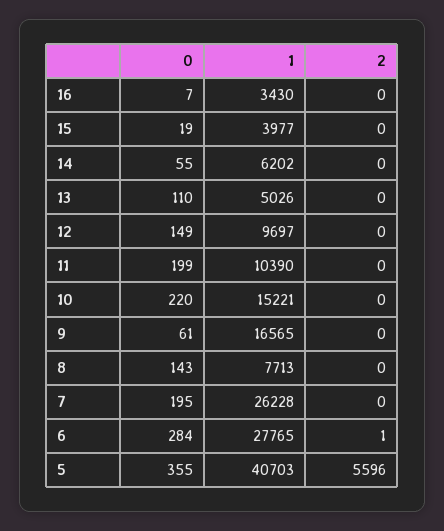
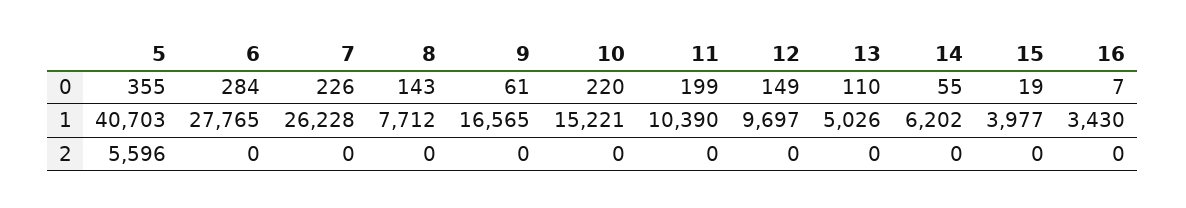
1, 8: 7713 -> 7712
0, 7: 195 -> 226
2, 6: 1 -> 0

